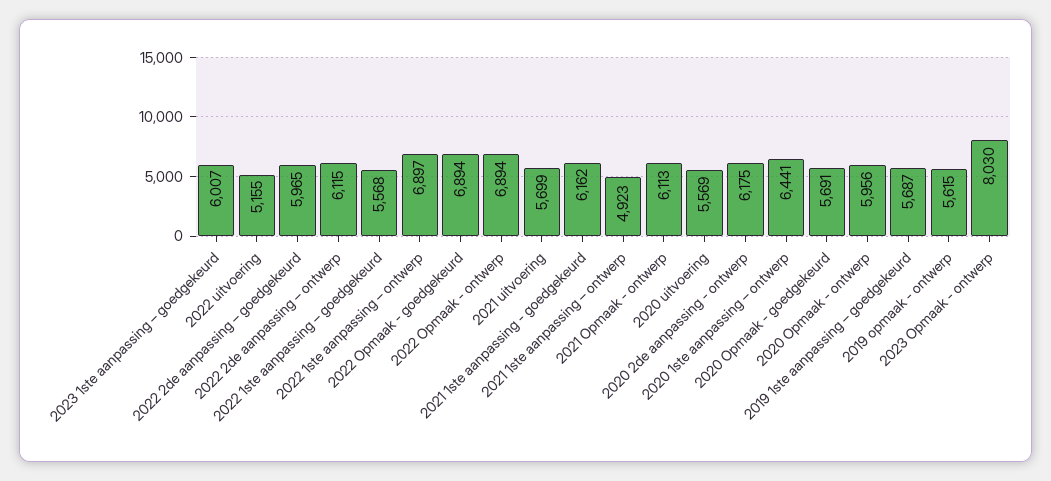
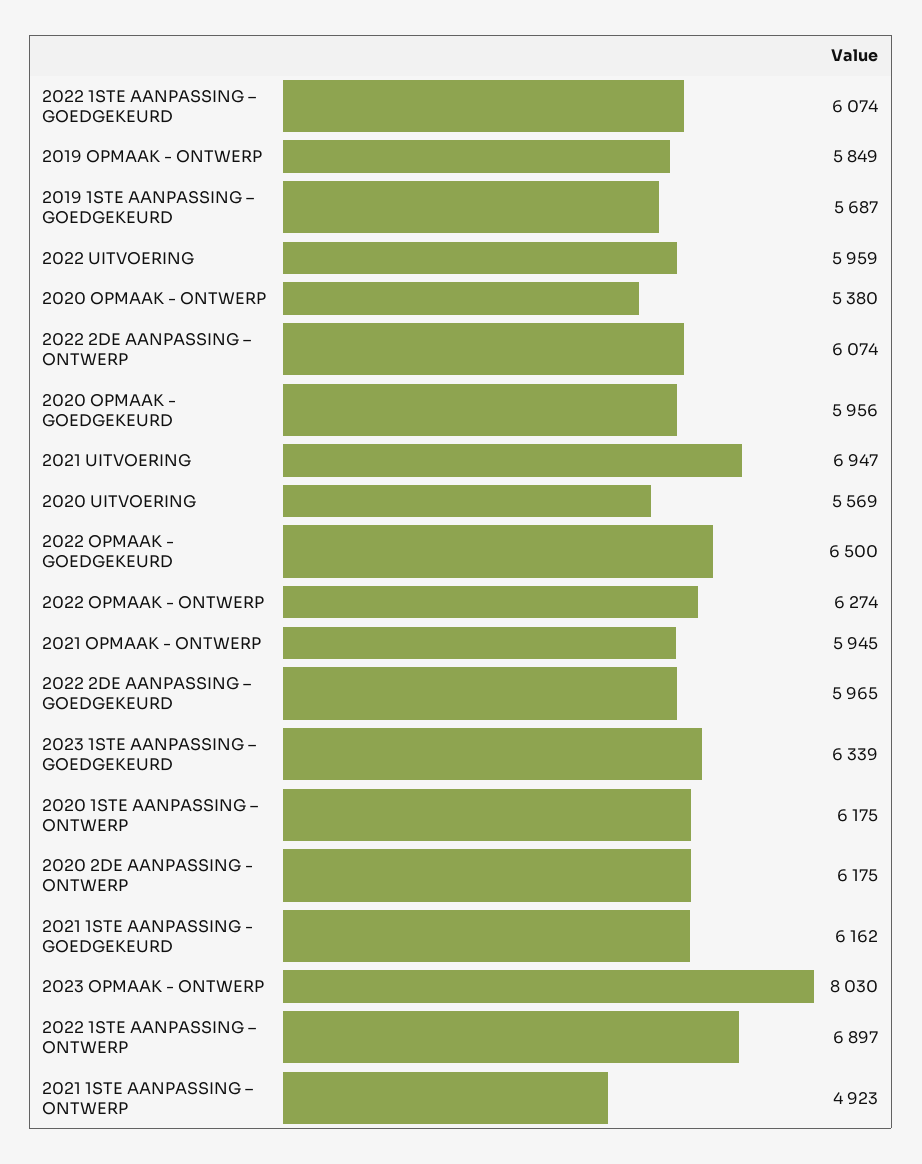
2023 1ste aanpassing – goedgekeurd: 6007 -> 6339
2022 uitvoering: 5155 -> 5959
2022 2de aanpassing – ontwerp: 6115 -> 6074
2022 1ste aanpassing – goedgekeurd: 5568 -> 6074
2022 Opmaak - goedgekeurd: 6894 -> 6500
2022 Opmaak - ontwerp: 6894 -> 6274
2021 uitvoering: 5699 -> 6947
2021 Opmaak - ontwerp: 6113 -> 5945
2020 1ste aanpassing – ontwerp: 6441 -> 6175
2020 Opmaak - goedgekeurd: 5691 -> 5956
2020 Opmaak - ontwerp: 5956 -> 5380
2019 opmaak - ontwerp: 5615 -> 5849

